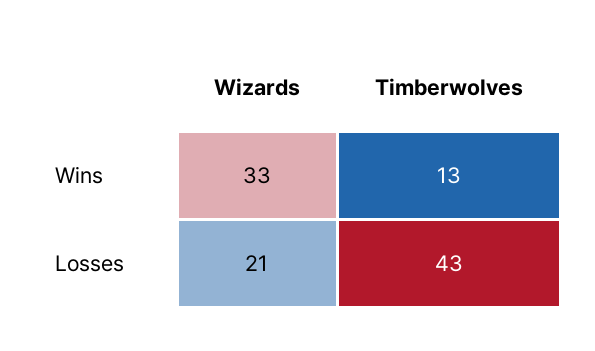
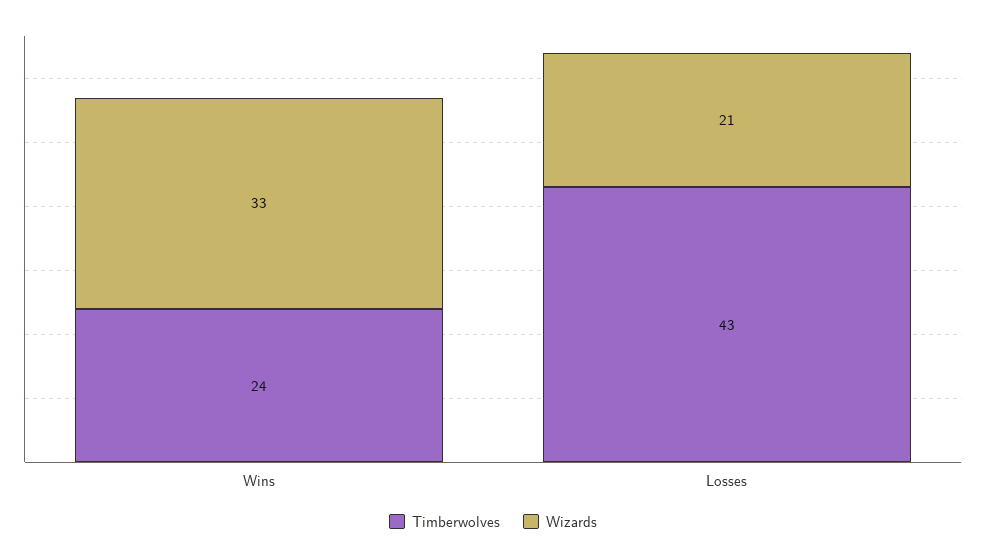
Timberwolves, Wins: 13 -> 24

